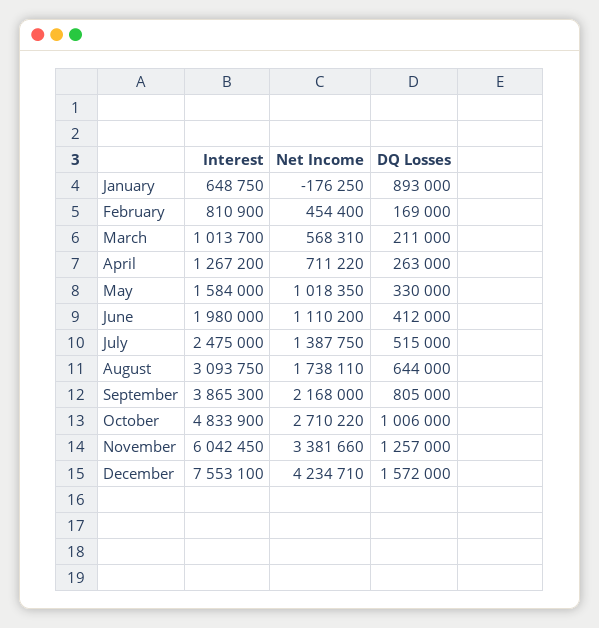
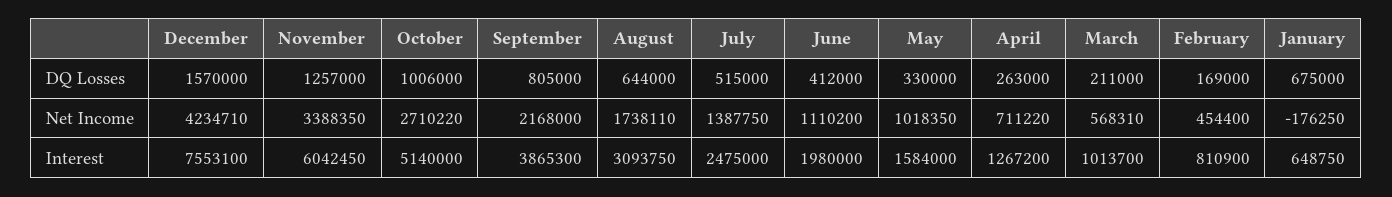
DQ Losses, January: 893000 -> 675000
Interest, October: 4833900 -> 5140000
Net Income, November: 3381660 -> 3388350
DQ Losses, December: 1572000 -> 1570000

